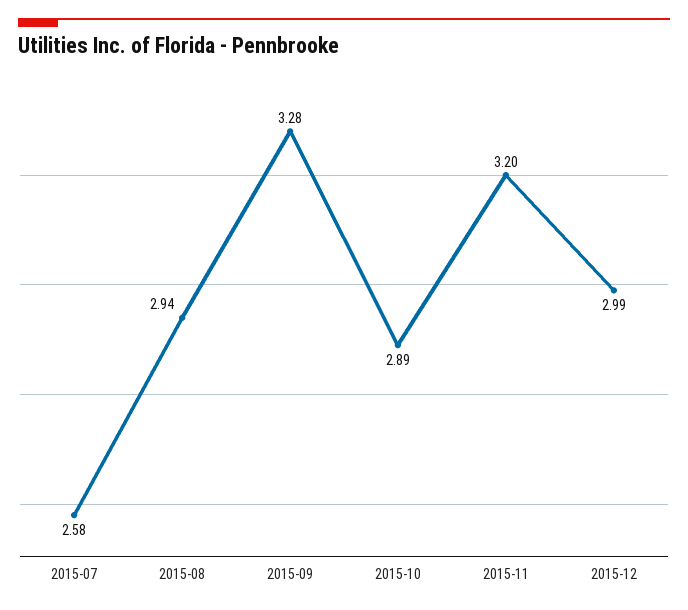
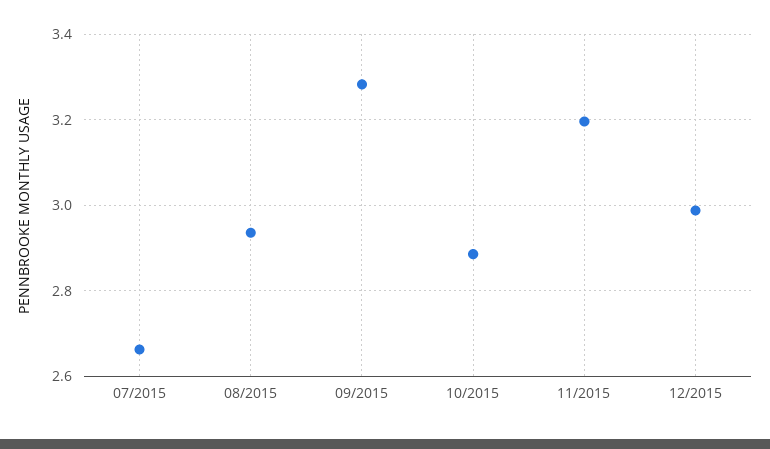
2015-07: 2.58 -> 2.66

